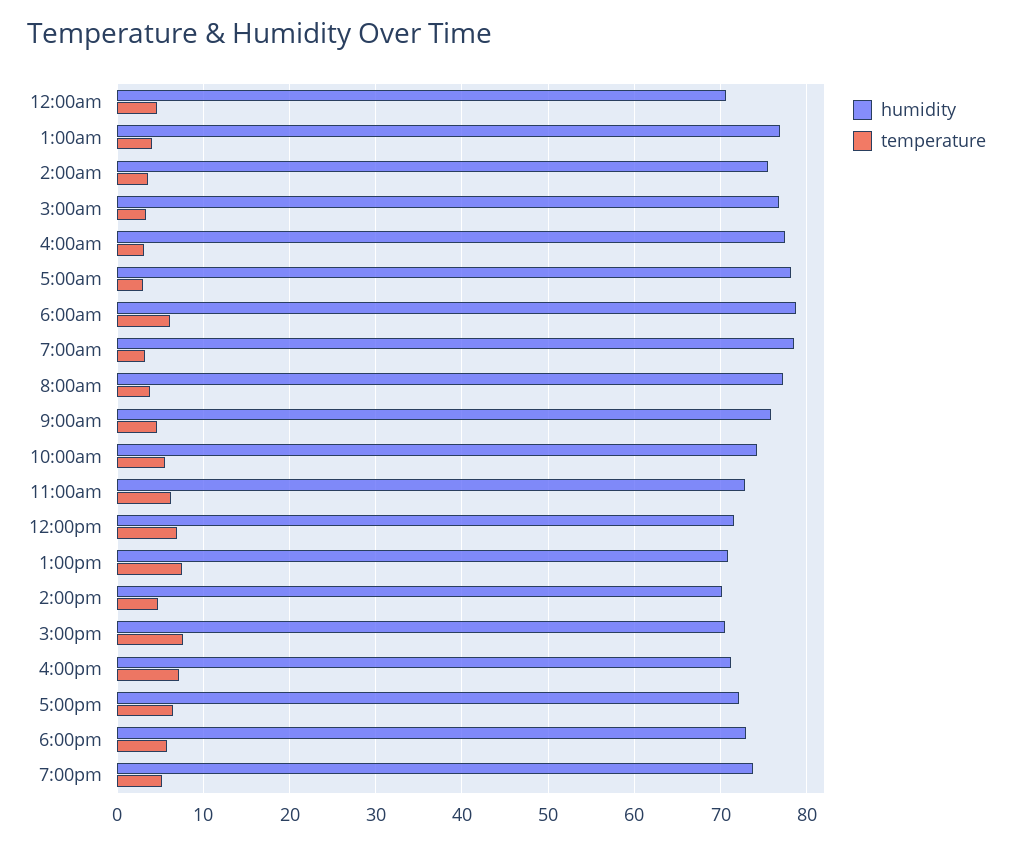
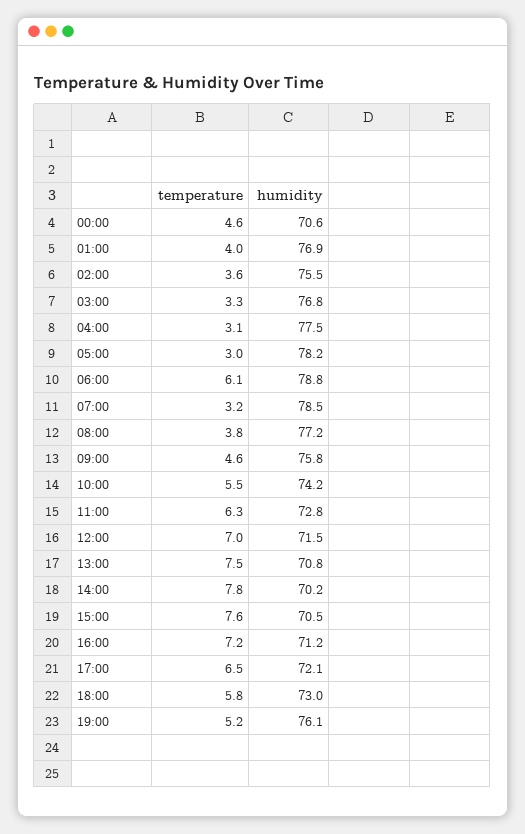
temperature, 2:00pm: 5 -> 7.8
humidity, 7:00pm: 74 -> 76.1

